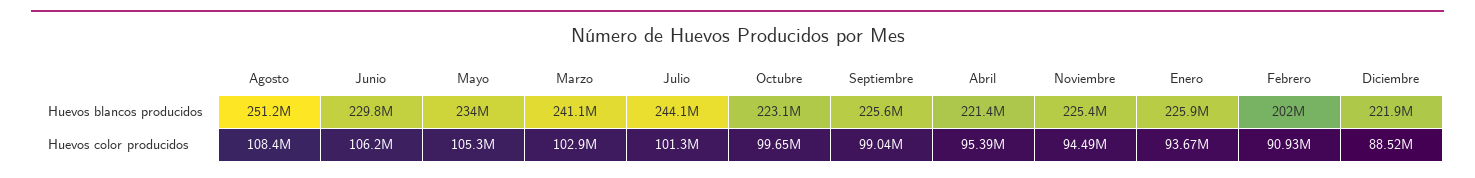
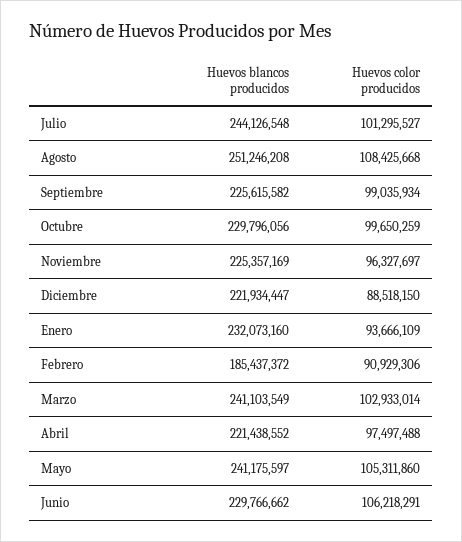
Mayo, Huevos blancos producidos: 234000000 -> 241175597
Octubre, Huevos blancos producidos: 223100000 -> 229796056
Enero, Huevos blancos producidos: 225900000 -> 232073160
Febrero, Huevos blancos producidos: 202000000 -> 185437372
Abril, Huevos color producidos: 95390000 -> 97497488
Noviembre, Huevos color producidos: 94490000 -> 96327697

